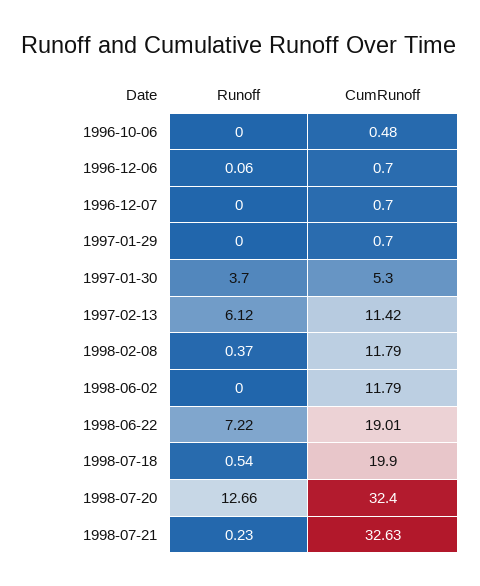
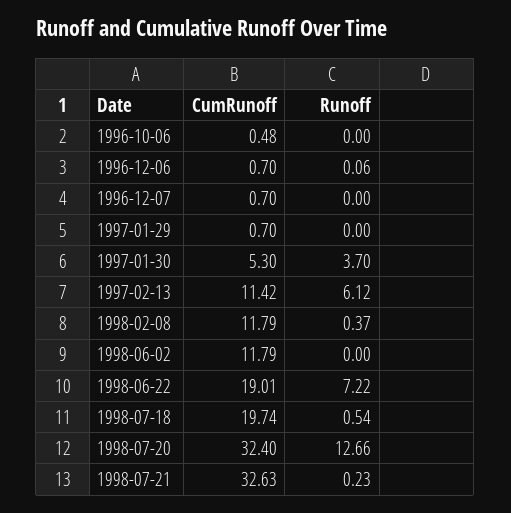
CumRunoff, 1998-07-18: 19.9 -> 19.74

